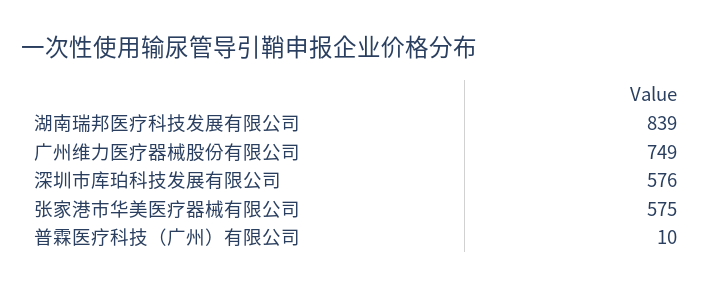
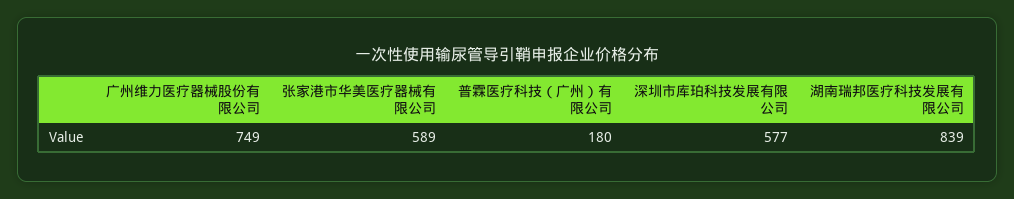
深圳市库珀科技发展有限公司: 576 -> 577
张家港市华美医疗器械有限公司: 575 -> 589
普霖医疗科技（广州）有限公司: 10 -> 180

